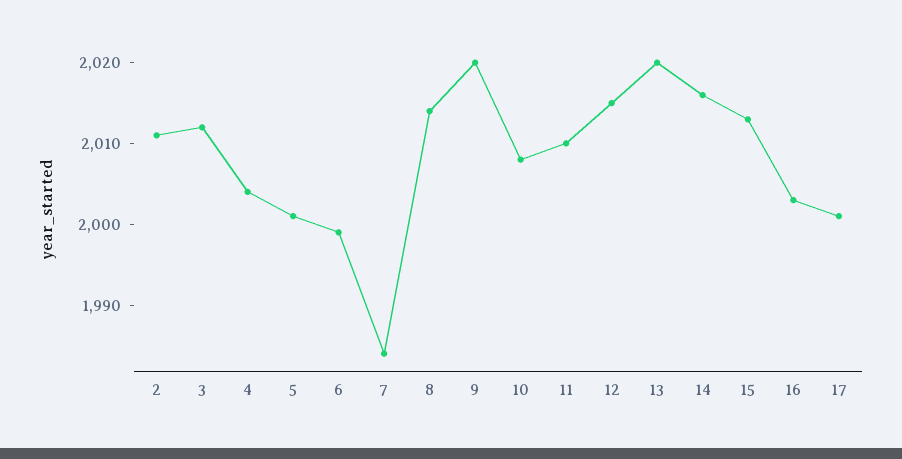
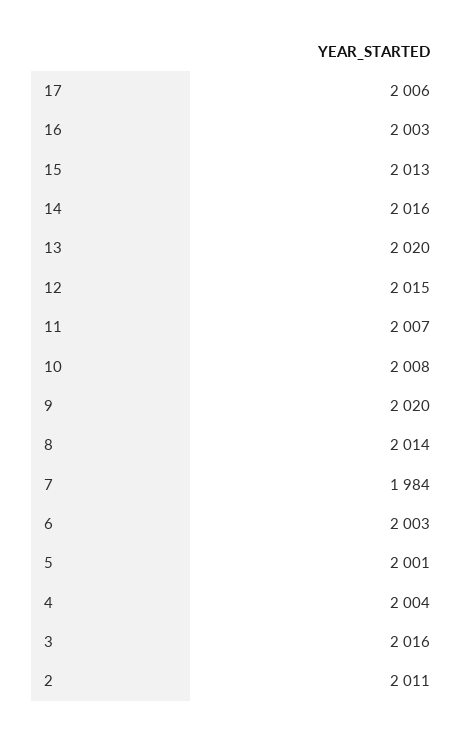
3: 2012 -> 2016
6: 1999 -> 2003
11: 2010 -> 2007
17: 2001 -> 2006

